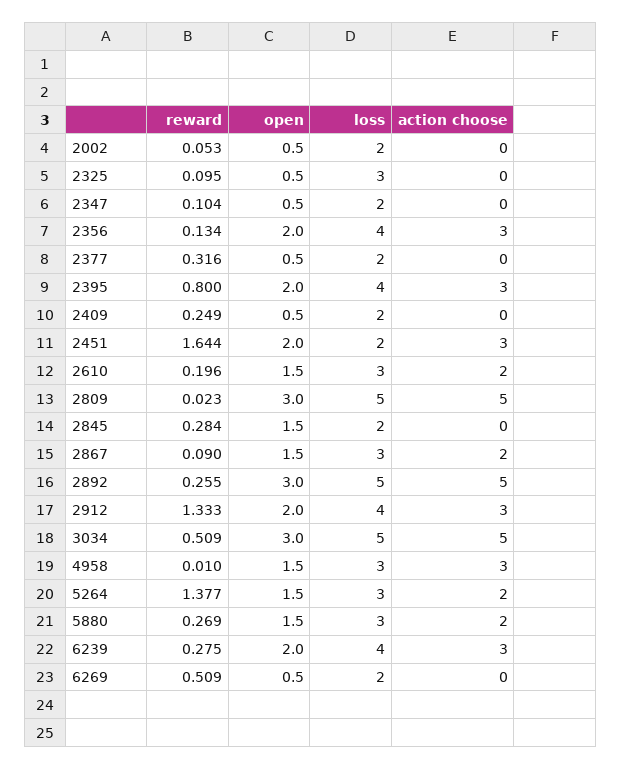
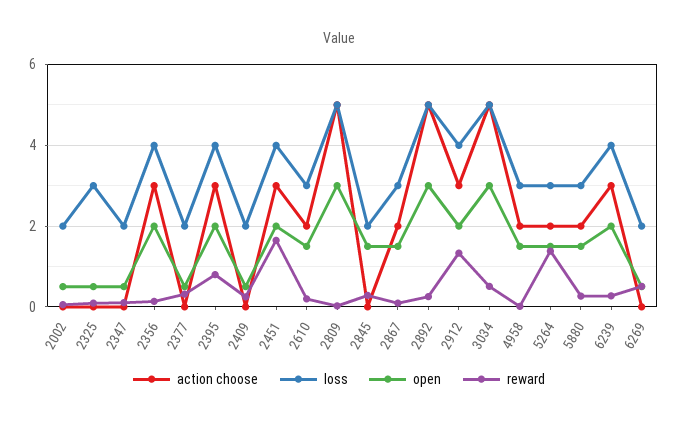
loss, 2451: 2 -> 4
action choose, 4958: 3 -> 2

